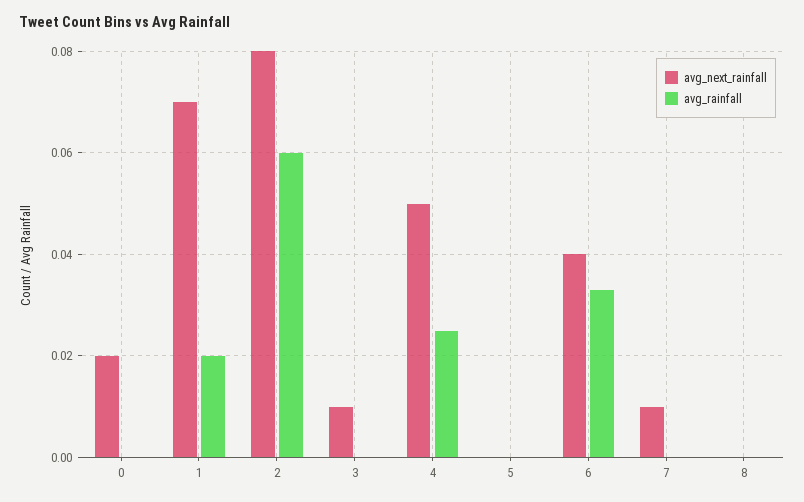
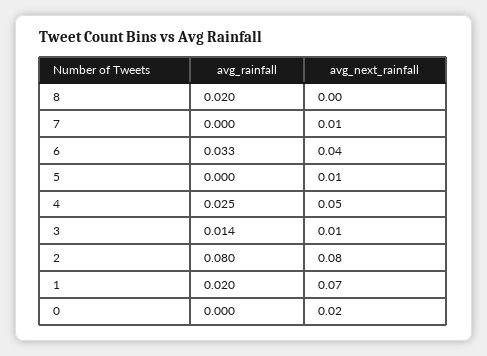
avg_rainfall, 2: 0.06 -> 0.08
avg_rainfall, 3: 0 -> 0.014
avg_next_rainfall, 5: 0 -> 0.01
avg_rainfall, 8: 0 -> 0.02

